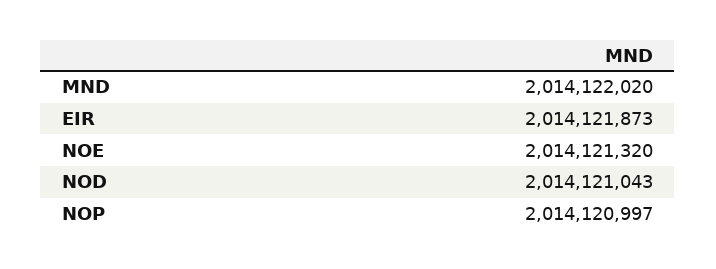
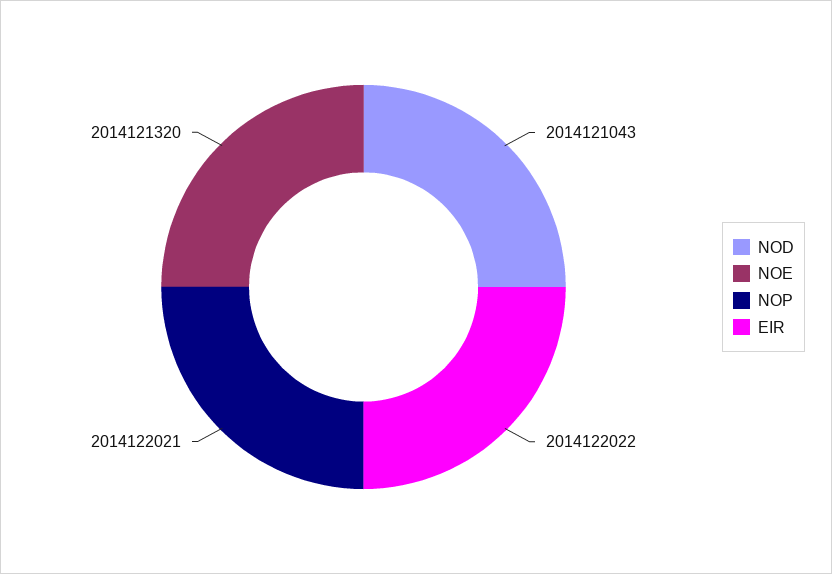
MND: 2014122020 -> none
EIR: 2014121873 -> 2014122022
NOP: 2014120997 -> 2014122021

